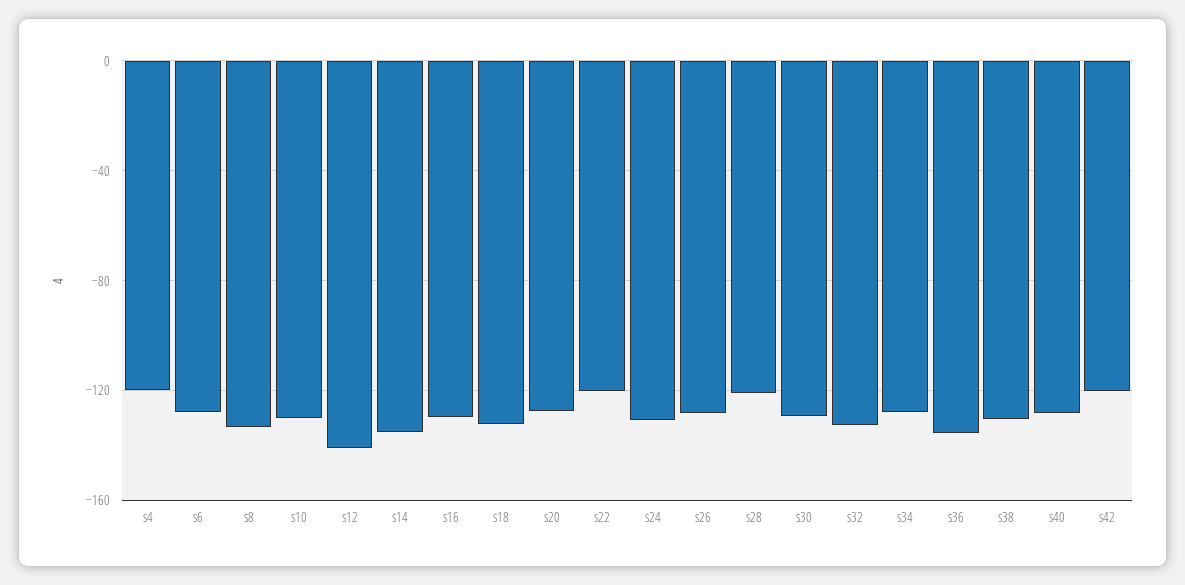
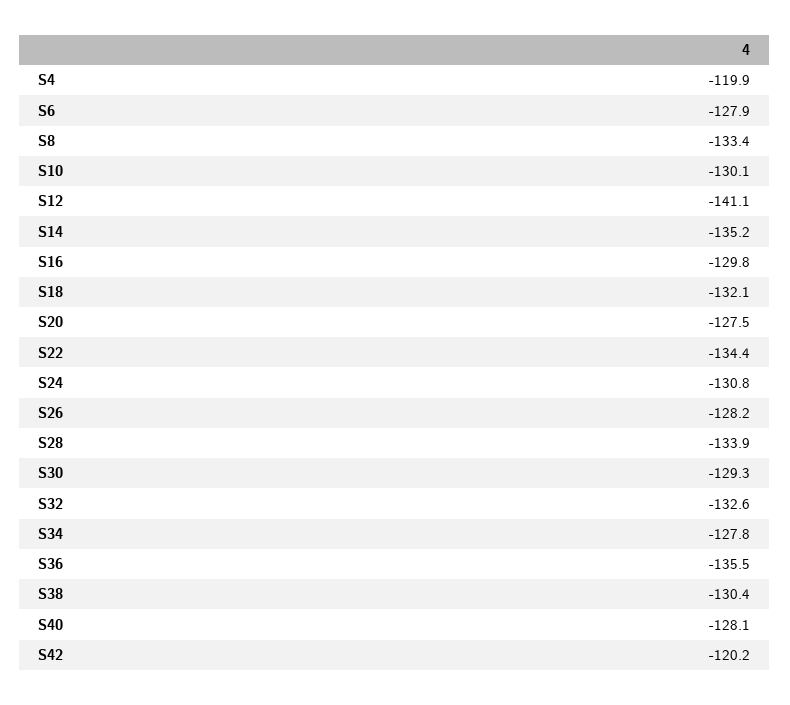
s22: -120 -> -134.4
s28: -120 -> -133.9

